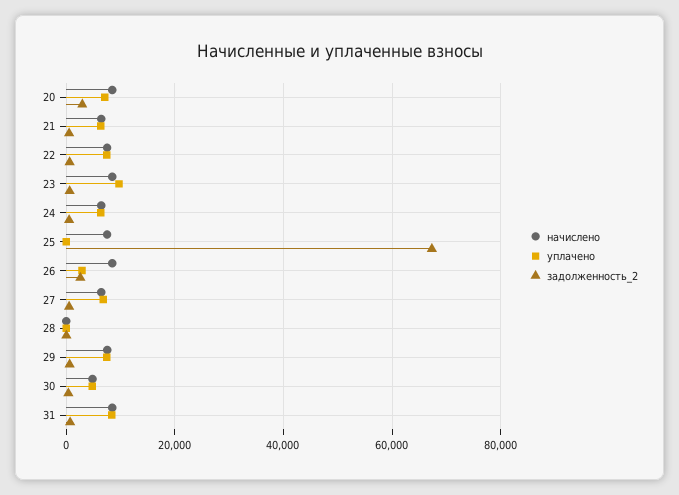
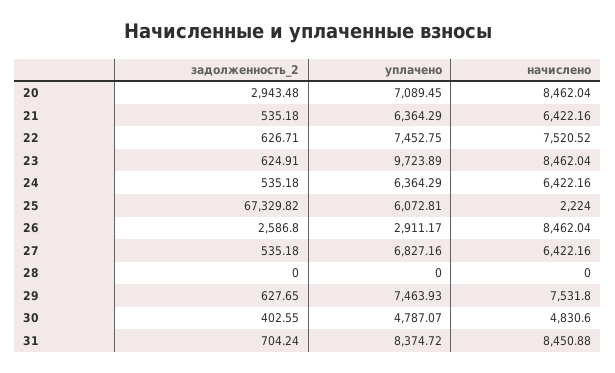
начислено, 25: 8000 -> 2224
уплачено, 25: 0 -> 6072.81

